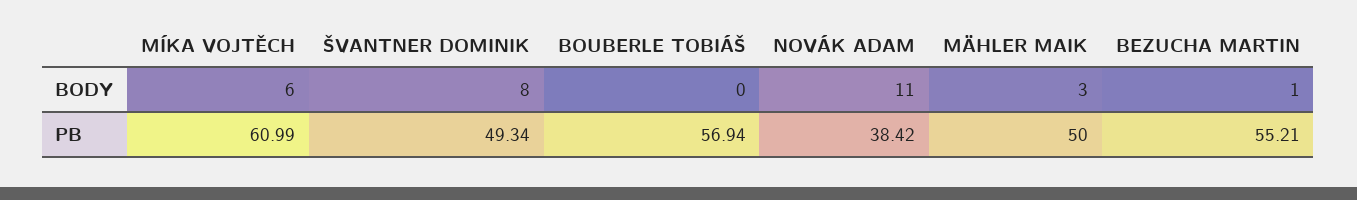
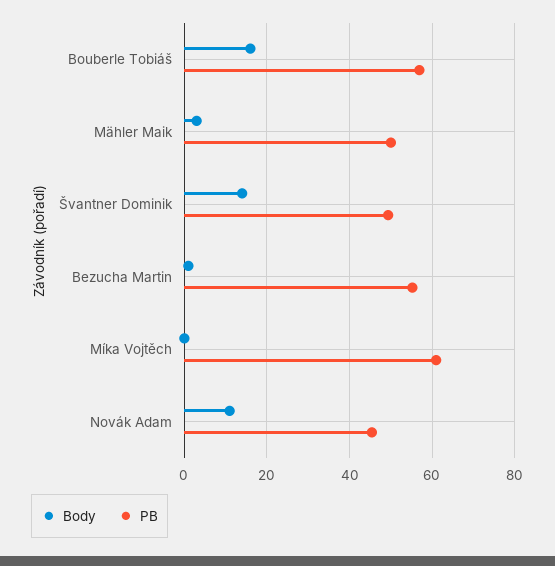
BODY, MÍKA VOJTĚCH: 6 -> 0
BODY, ŠVANTNER DOMINIK: 8 -> 14
BODY, BOUBERLE TOBIÁŠ: 0 -> 16
PB, NOVÁK ADAM: 38.42 -> 46

